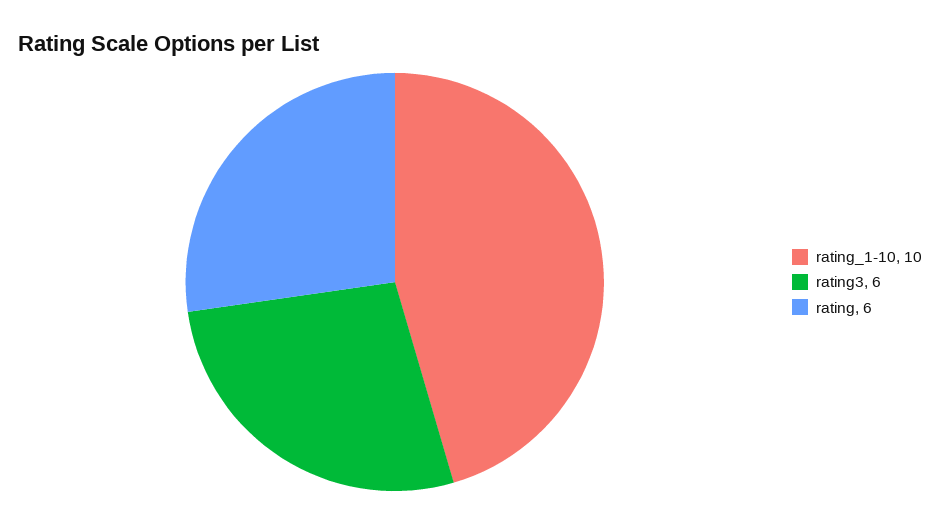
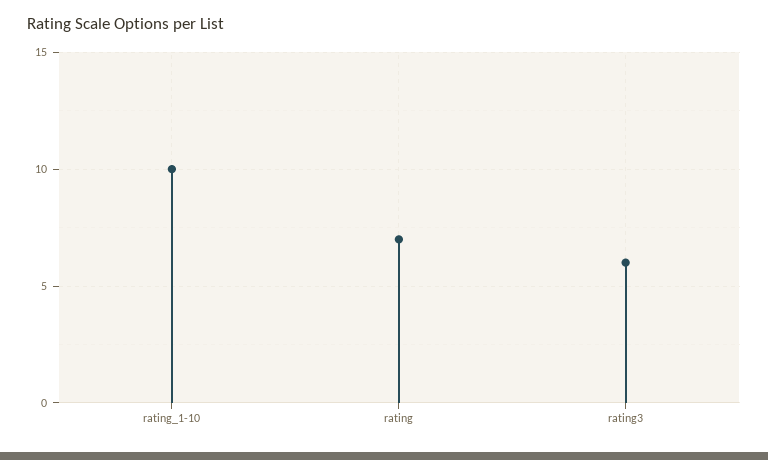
rating: 6 -> 7

